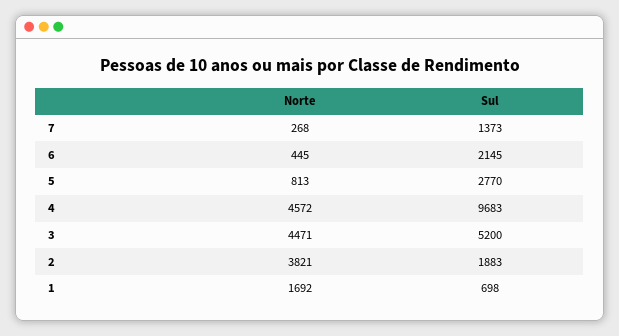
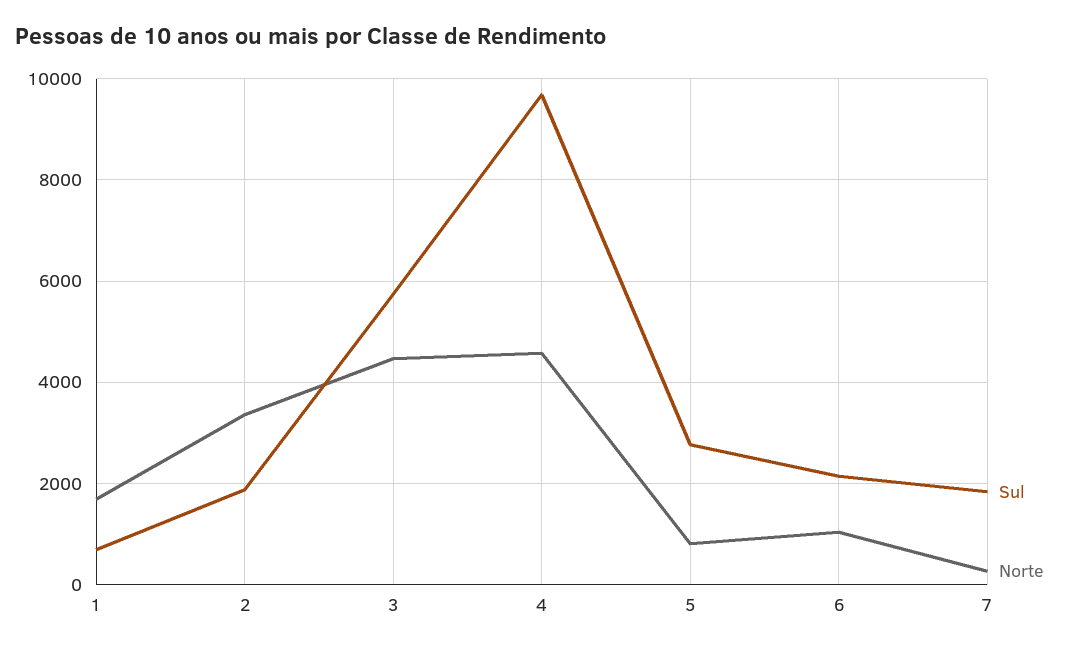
Sul, 7: 1373 -> 1800
Norte, 6: 445 -> 1000
Sul, 3: 5200 -> 5800
Norte, 2: 3821 -> 3400

